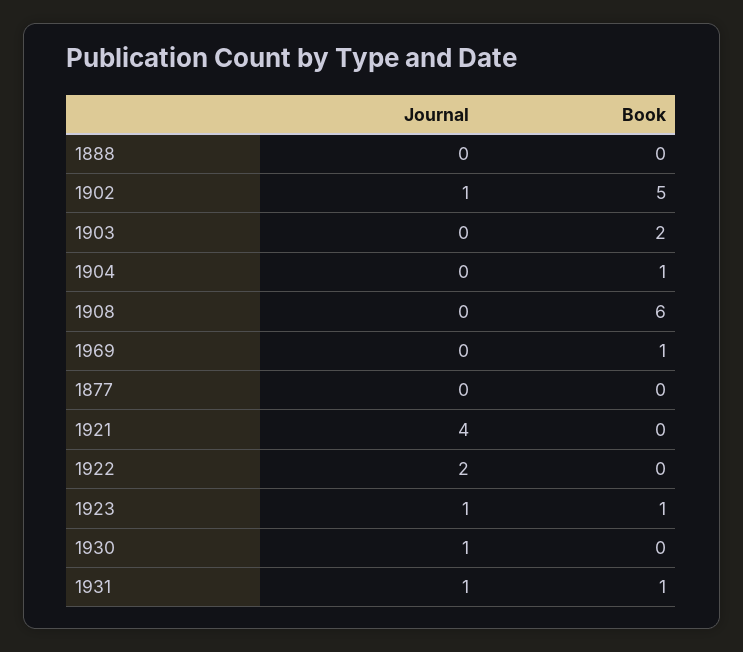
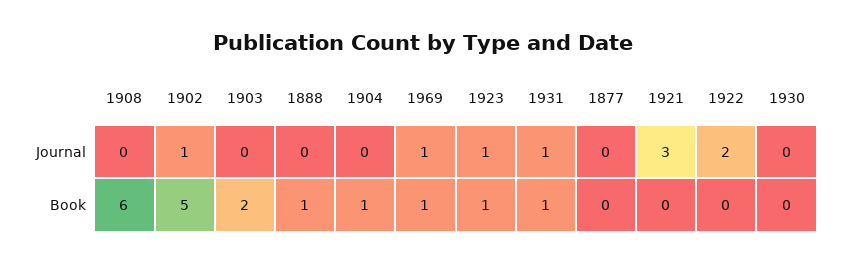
Book, 1888: 0 -> 1
Journal, 1969: 0 -> 1
Journal, 1921: 4 -> 3
Journal, 1930: 1 -> 0

